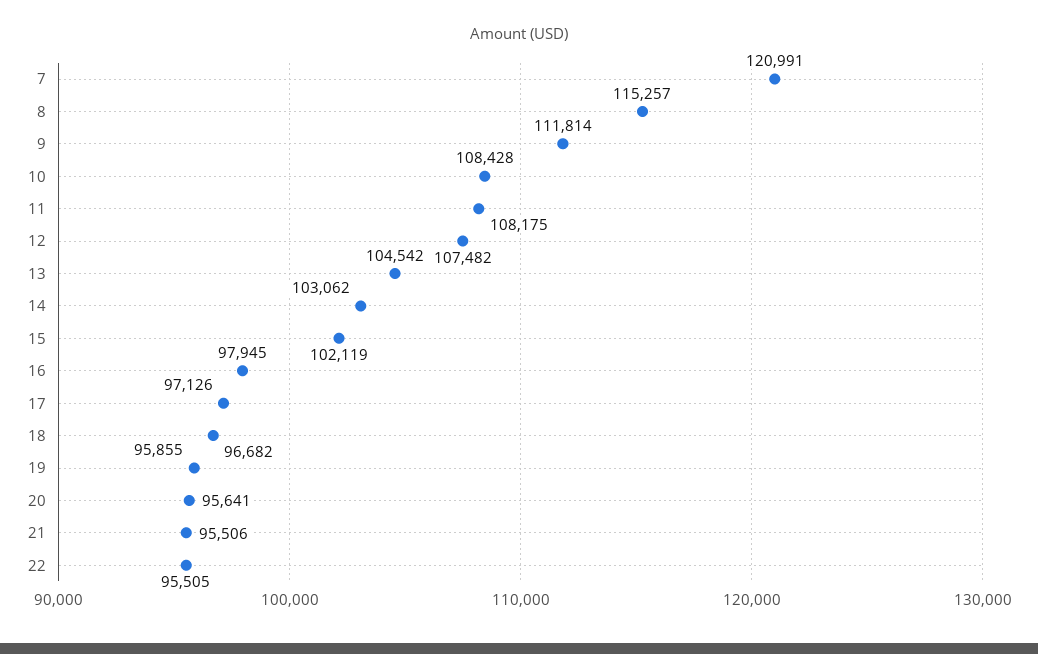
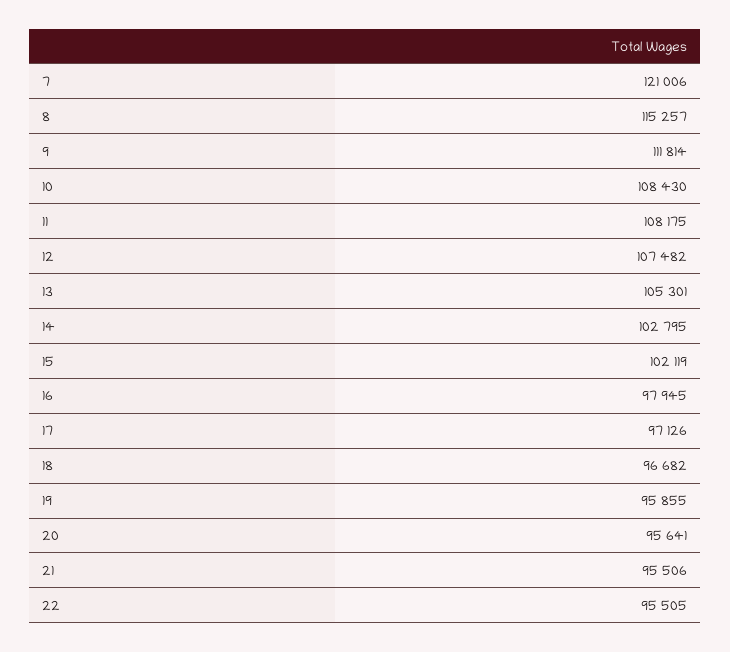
7: 120991 -> 121006
10: 108428 -> 108430
13: 104542 -> 105301
14: 103062 -> 102795

